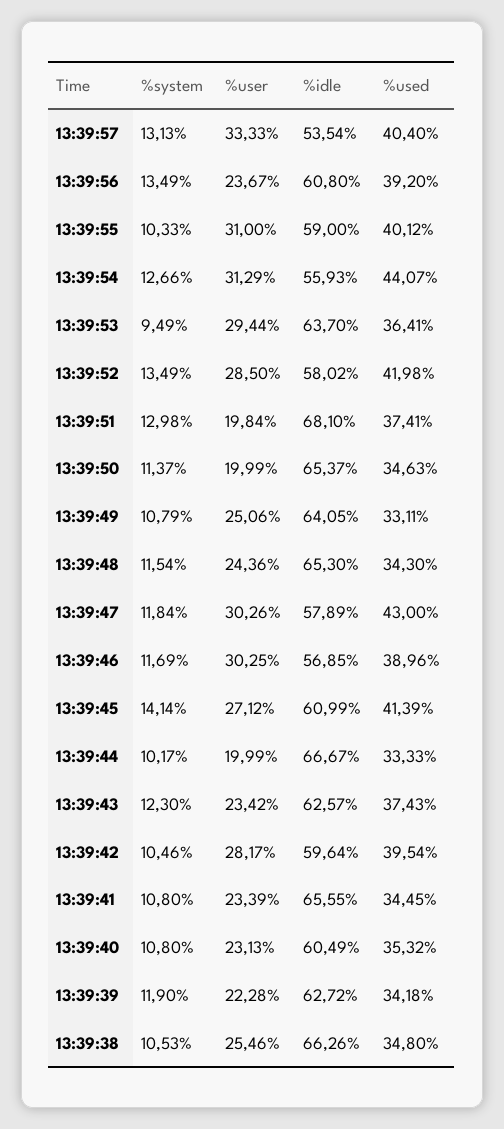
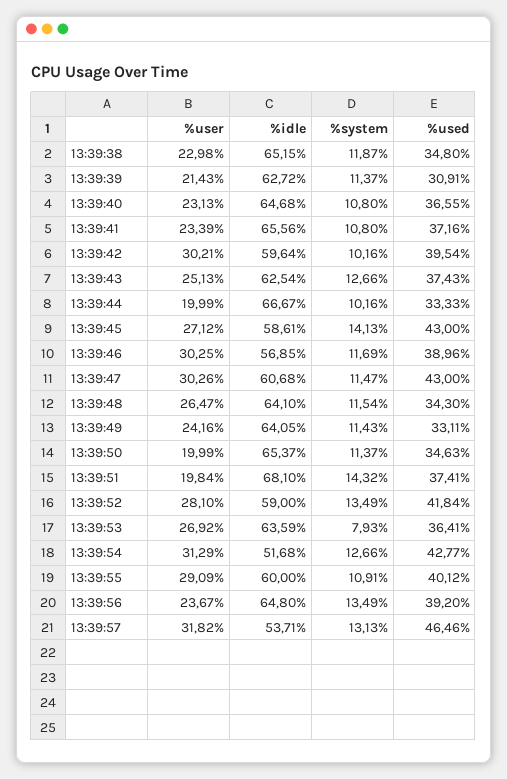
%user, 13:39:57: 33.33 -> 31.82
%idle, 13:39:57: 53.54 -> 53.71
%used, 13:39:57: 40.4 -> 46.46
%idle, 13:39:56: 60.8 -> 64.8
%system, 13:39:55: 10.33 -> 10.91
%user, 13:39:55: 31 -> 29.09
%idle, 13:39:55: 59 -> 60
%idle, 13:39:54: 55.93 -> 51.68
%used, 13:39:54: 44.07 -> 42.77
%system, 13:39:53: 9.49 -> 7.93
%user, 13:39:53: 29.44 -> 26.92
%idle, 13:39:53: 63.7 -> 63.59
%user, 13:39:52: 28.5 -> 28.1
%idle, 13:39:52: 58.02 -> 59
%used, 13:39:52: 41.98 -> 41.84
%system, 13:39:51: 12.98 -> 14.32
%system, 13:39:49: 10.79 -> 11.43
%user, 13:39:49: 25.06 -> 24.16
%user, 13:39:48: 24.36 -> 26.47
%idle, 13:39:48: 65.3 -> 64.1
%system, 13:39:47: 11.84 -> 11.47
%idle, 13:39:47: 57.89 -> 60.68
%system, 13:39:45: 14.14 -> 14.13
%idle, 13:39:45: 60.99 -> 58.61
%used, 13:39:45: 41.39 -> 43
%system, 13:39:44: 10.17 -> 10.16
%system, 13:39:43: 12.3 -> 12.66
%user, 13:39:43: 23.42 -> 25.13
%idle, 13:39:43: 62.57 -> 62.54
%system, 13:39:42: 10.46 -> 10.16
%user, 13:39:42: 28.17 -> 30.21
%idle, 13:39:41: 65.55 -> 65.56
%used, 13:39:41: 34.45 -> 37.16
%idle, 13:39:40: 60.49 -> 64.68
%used, 13:39:40: 35.32 -> 36.55
%system, 13:39:39: 11.9 -> 11.37
%user, 13:39:39: 22.28 -> 21.43
%used, 13:39:39: 34.18 -> 30.91
%system, 13:39:38: 10.53 -> 11.87
%user, 13:39:38: 25.46 -> 22.98
%idle, 13:39:38: 66.26 -> 65.15

